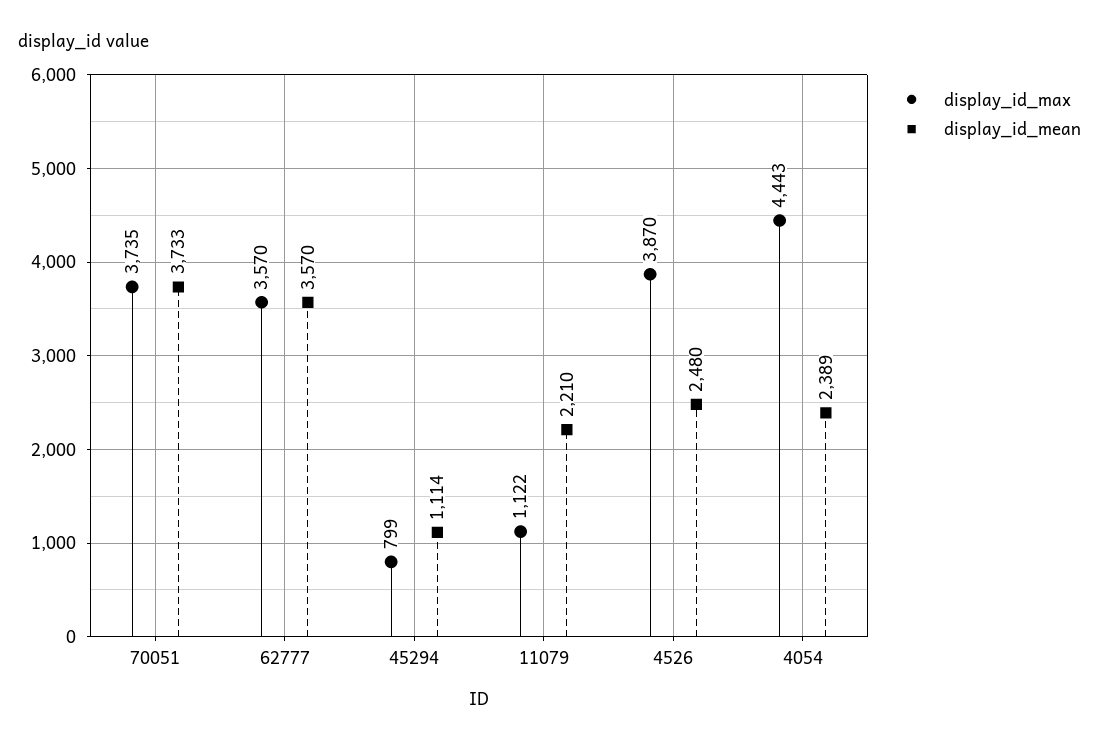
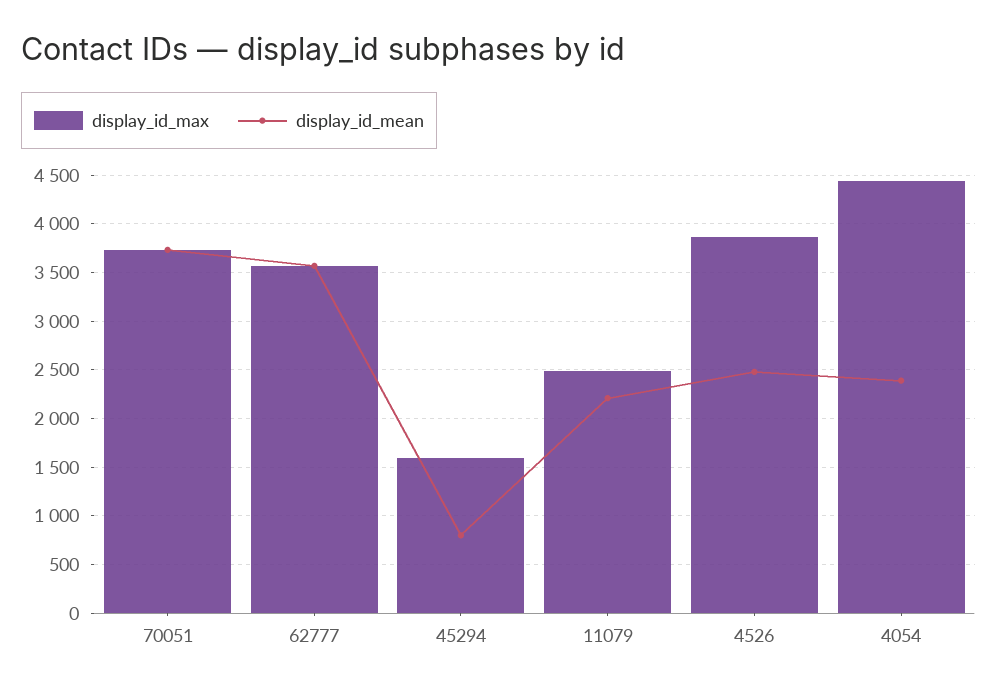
display_id_max, 45294: 799 -> 1600
display_id_mean, 45294: 1114 -> 800
display_id_max, 11079: 1122 -> 2500

